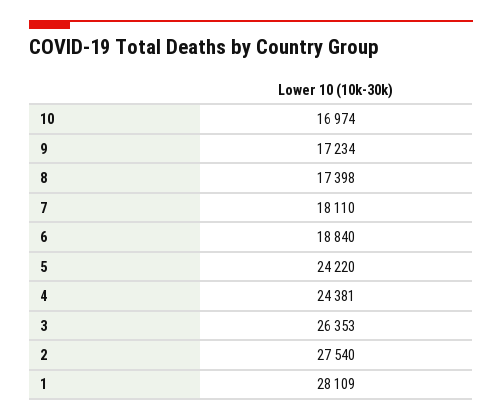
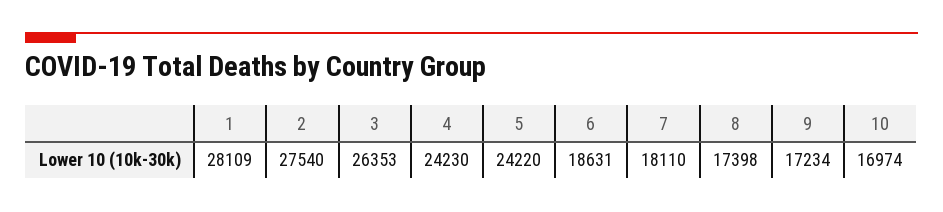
6: 18840 -> 18631
4: 24381 -> 24230

